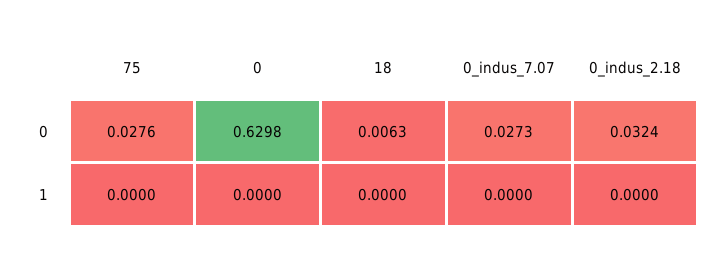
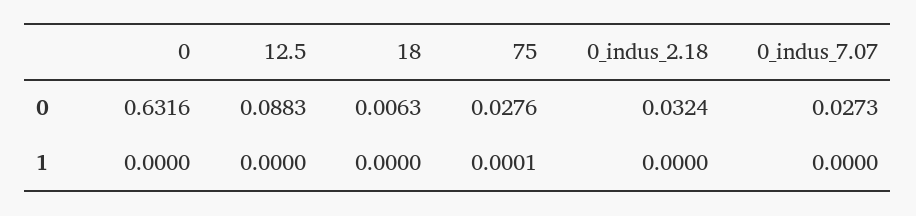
0, 0: 0.6298 -> 0.6316
75, 1: 0 -> 0.0001
12.5, 0: none -> 0.0883
12.5, 1: none -> 0

